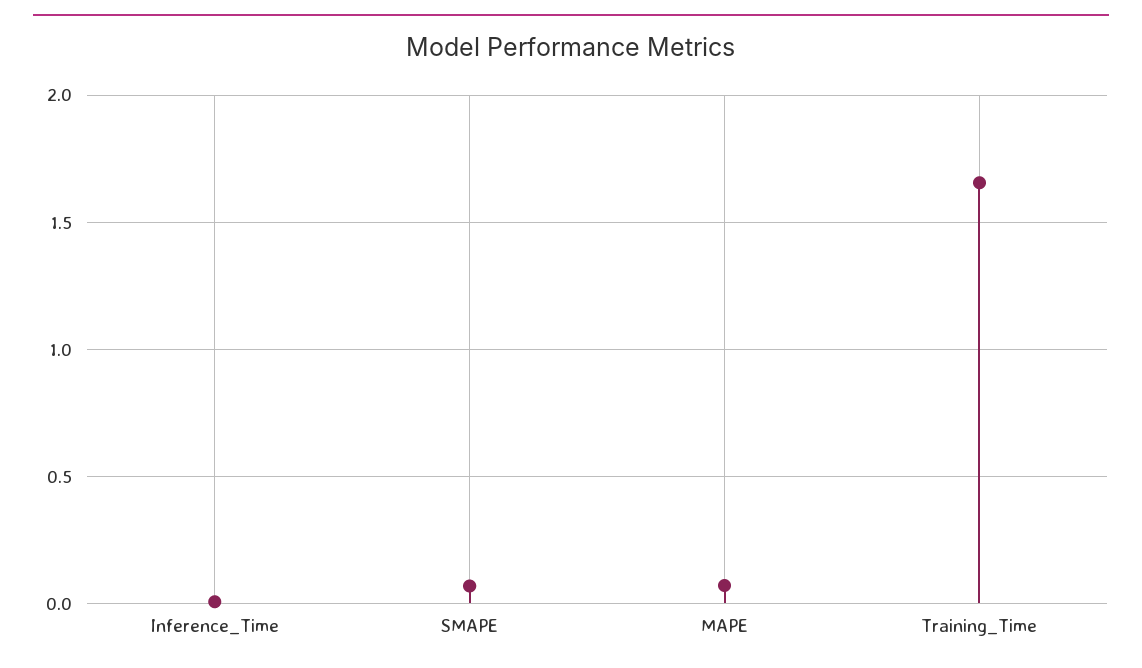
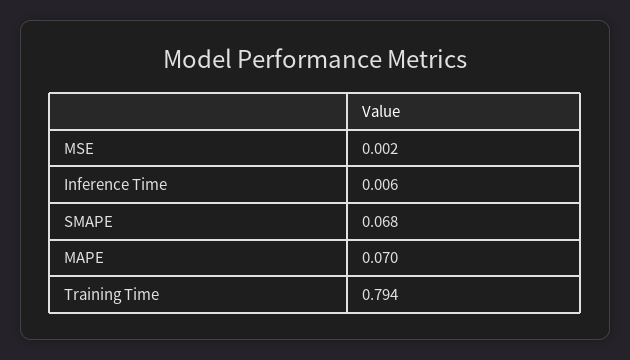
Training_Time: 1.65 -> 0.794
MSE: none -> 0.002

